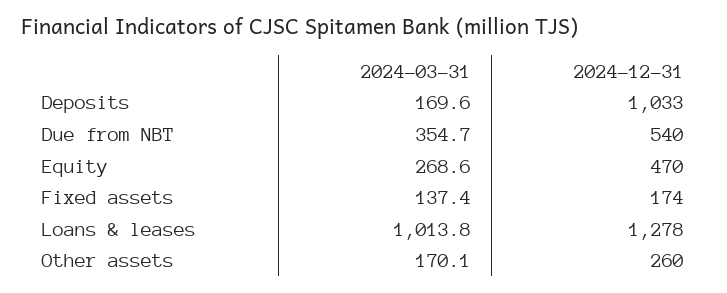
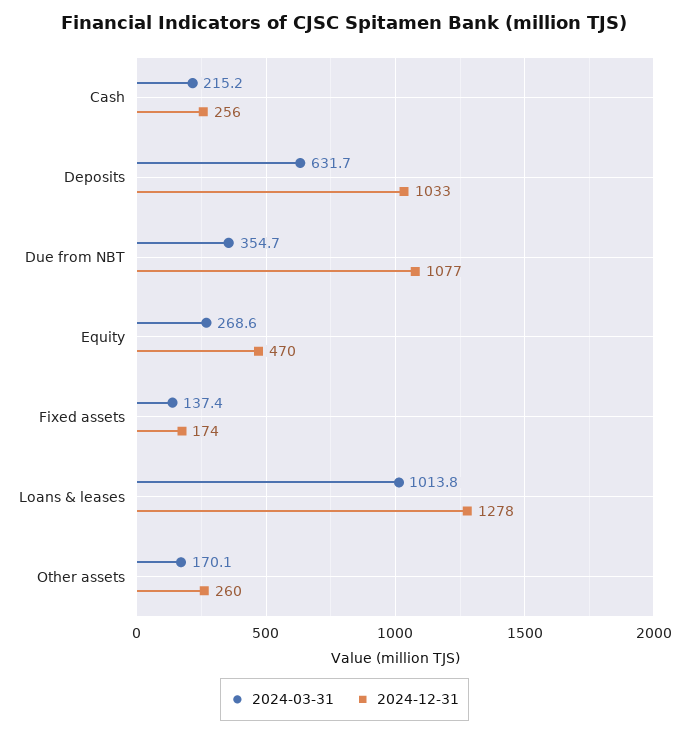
2024-03-31, Deposits: 169.6 -> 631.7
2024-12-31, Due from NBT: 540 -> 1077
2024-03-31, Cash: none -> 215.2
2024-12-31, Cash: none -> 256

